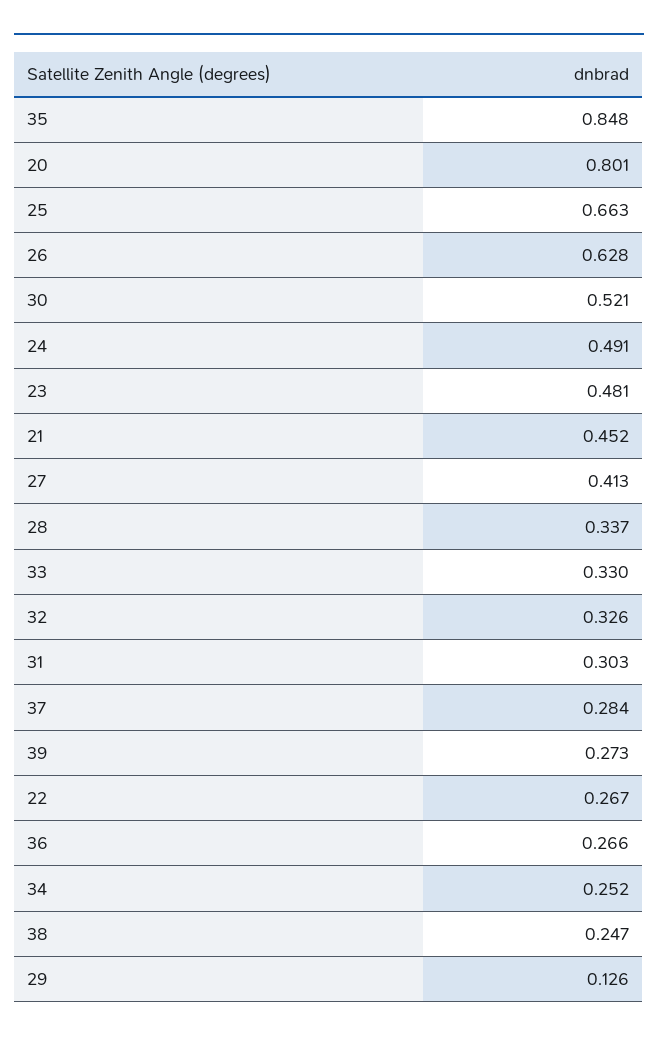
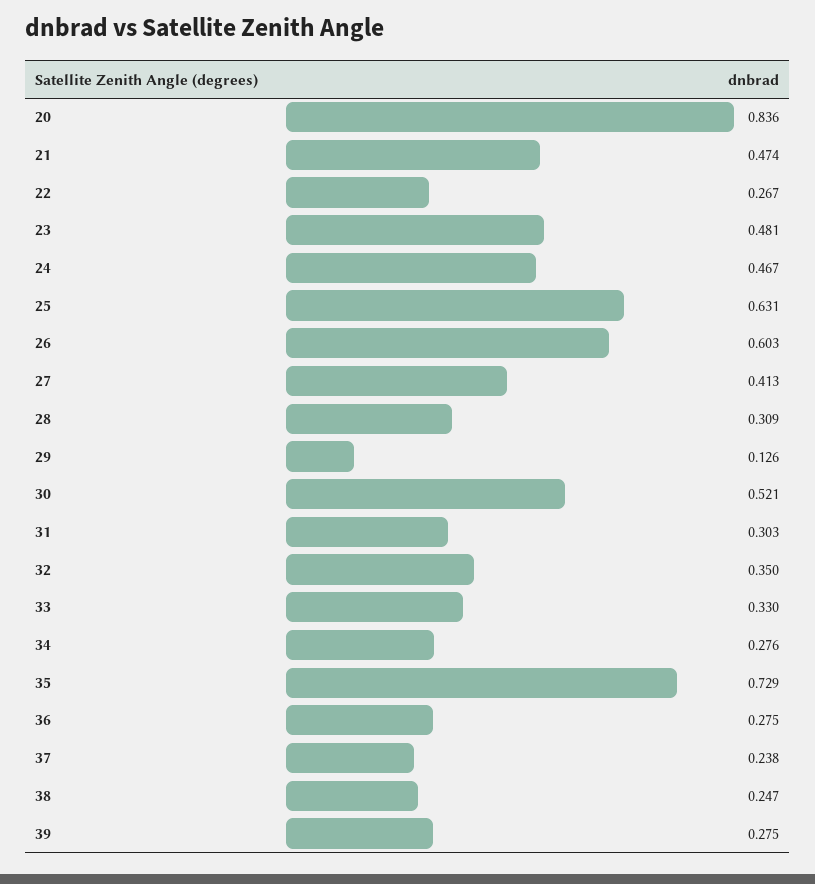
35: 0.848 -> 0.729
20: 0.801 -> 0.836
25: 0.663 -> 0.631
26: 0.628 -> 0.603
24: 0.491 -> 0.467
21: 0.452 -> 0.474
28: 0.337 -> 0.309
32: 0.326 -> 0.35
37: 0.284 -> 0.238
39: 0.273 -> 0.275
36: 0.266 -> 0.275
34: 0.252 -> 0.276

